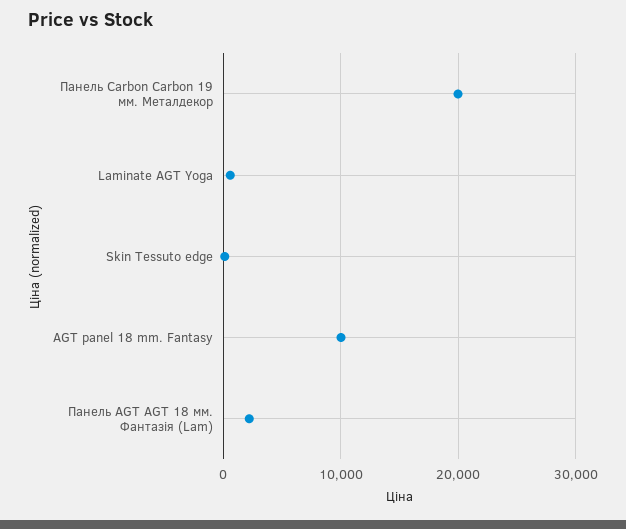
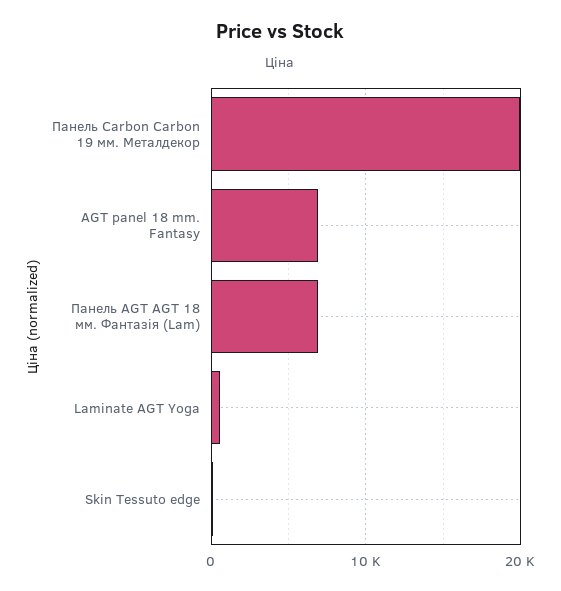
AGT panel 18 mm. Fantasy: 10000 -> 7000
Панель AGT AGT 18 мм. Фантазія (Lam): 2000 -> 7000

